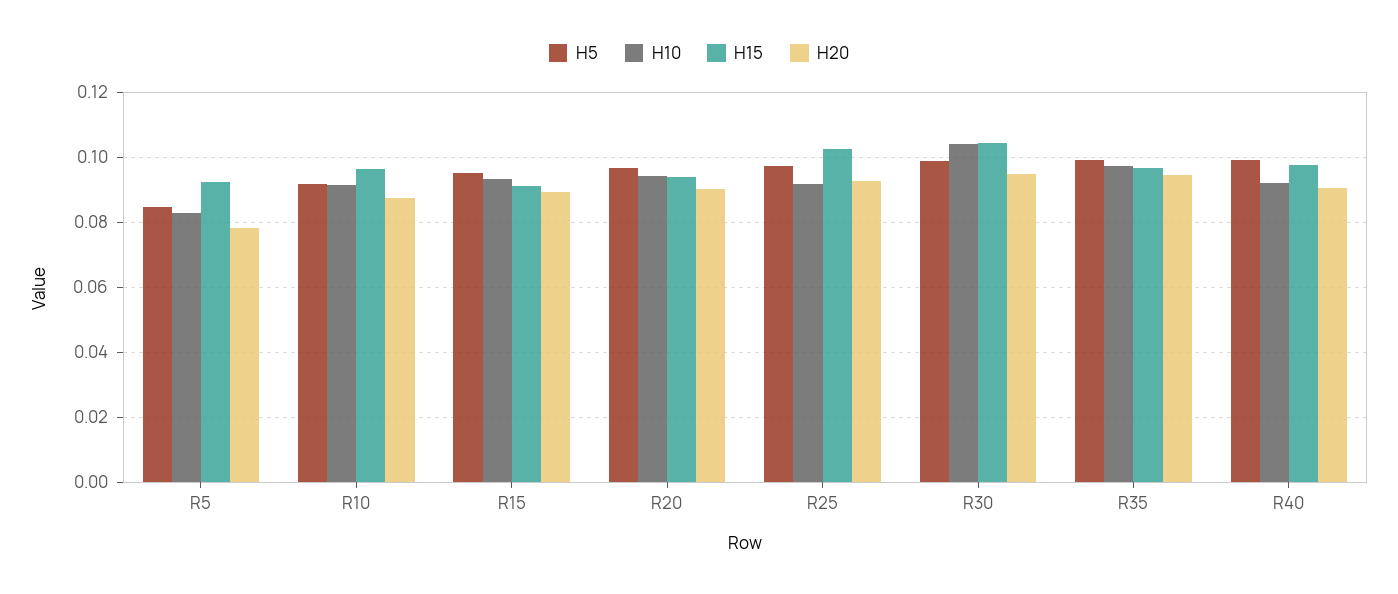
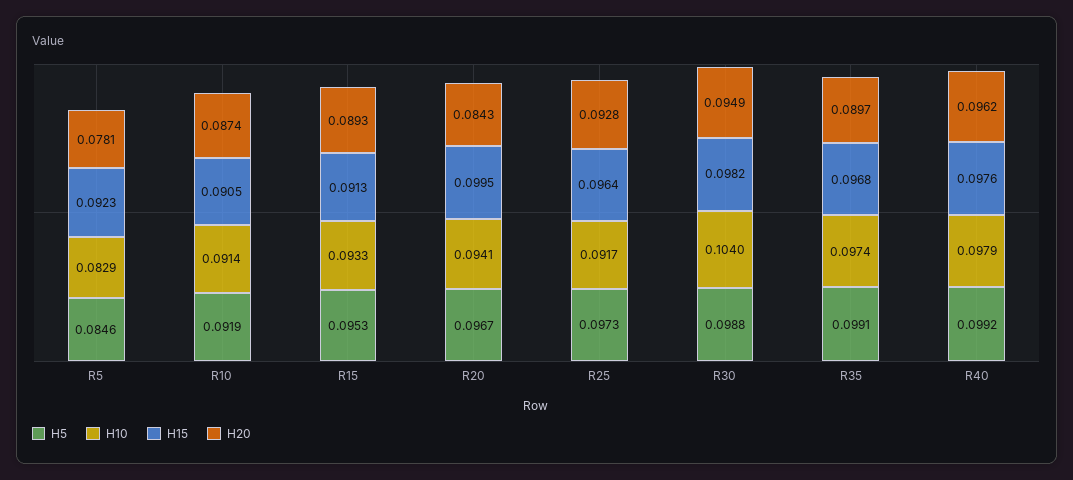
H15, R10: 0.096 -> 0.0905
H15, R20: 0.094 -> 0.0995
H20, R20: 0.09 -> 0.0843
H15, R25: 0.102 -> 0.0964
H15, R30: 0.104 -> 0.0982
H20, R35: 0.094 -> 0.0897
H10, R40: 0.092 -> 0.0979
H20, R40: 0.09 -> 0.0962

